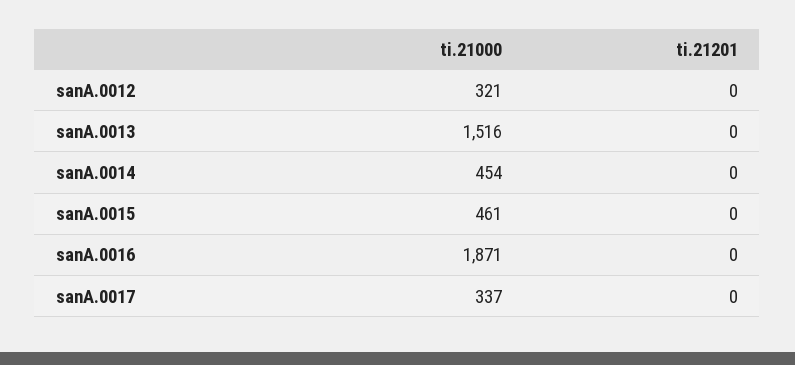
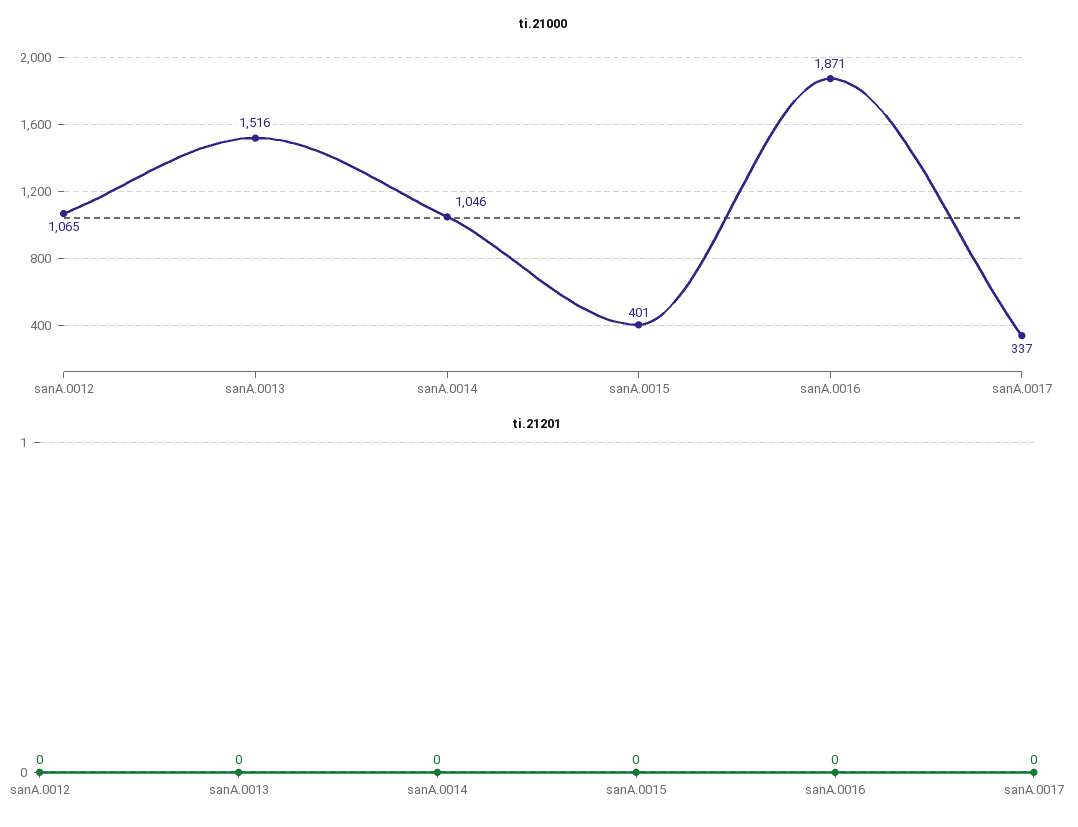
ti.21000, sanA.0012: 321 -> 1065
ti.21000, sanA.0014: 454 -> 1046
ti.21000, sanA.0015: 461 -> 401

